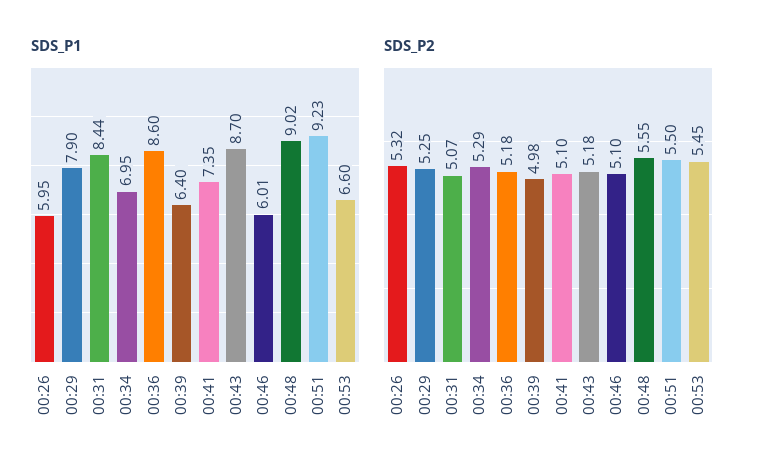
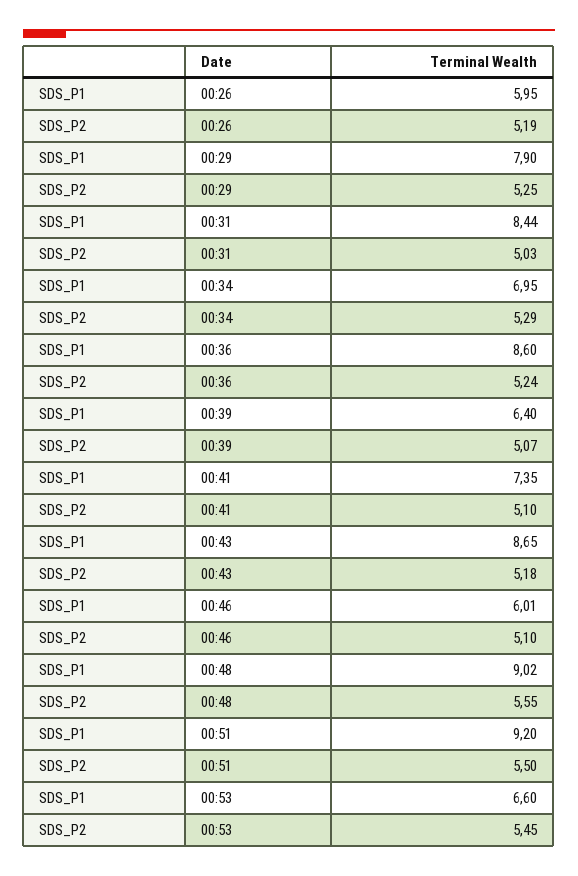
SDS_P1, 00:43: 8.7 -> 8.65
SDS_P1, 00:51: 9.23 -> 9.2
SDS_P2, 00:26: 5.32 -> 5.19
SDS_P2, 00:31: 5.07 -> 5.03
SDS_P2, 00:36: 5.18 -> 5.24
SDS_P2, 00:39: 4.98 -> 5.07

